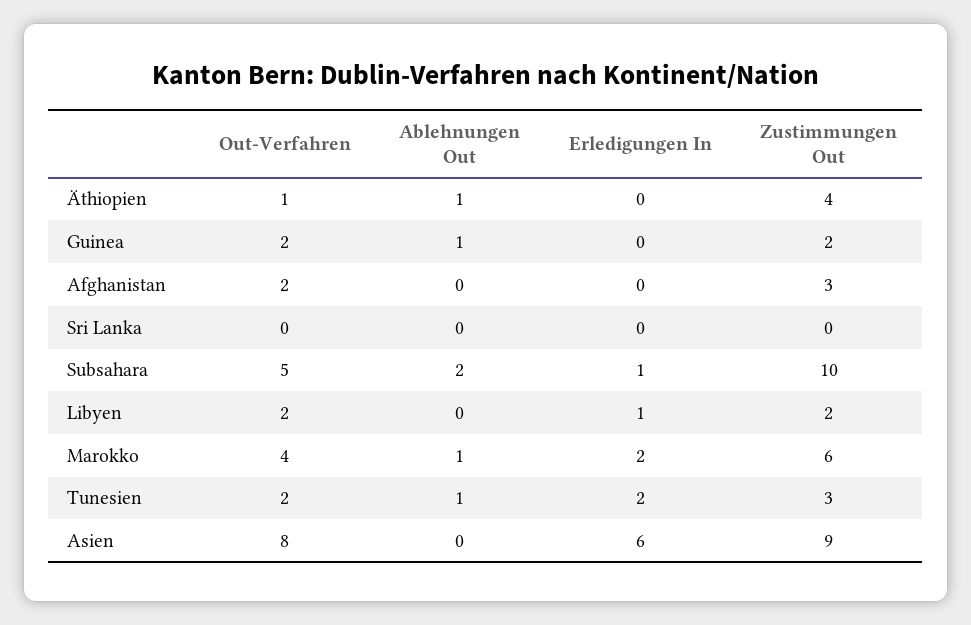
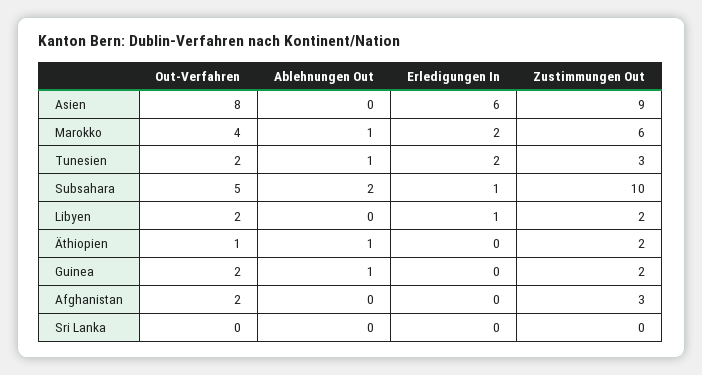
Zustimmungen Out, Äthiopien: 4 -> 2

